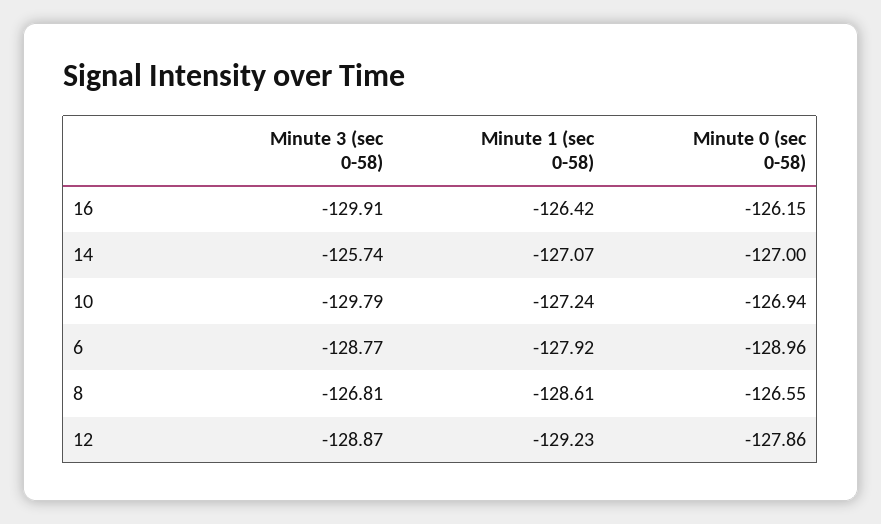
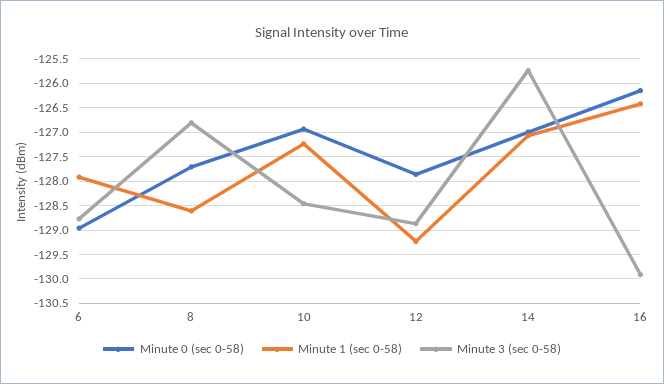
Minute 3 (sec 0-58), 10: -129.79 -> -128.5
Minute 0 (sec 0-58), 8: -126.55 -> -127.75

